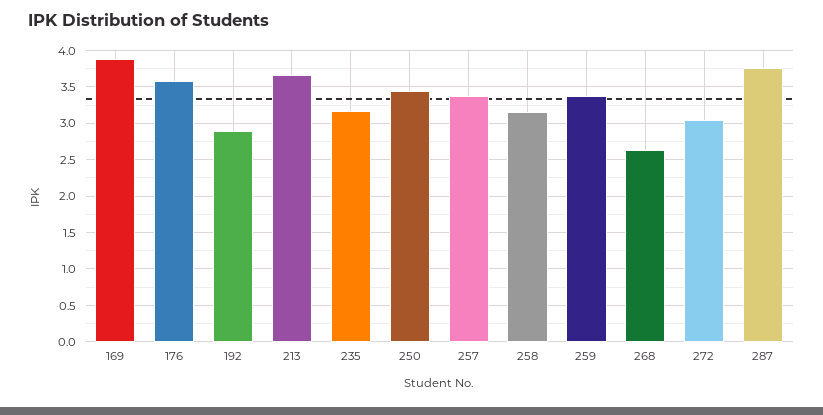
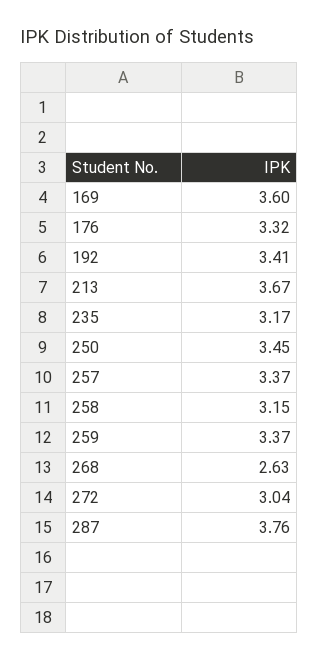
169: 3.9 -> 3.6
176: 3.6 -> 3.32
192: 2.9 -> 3.41

